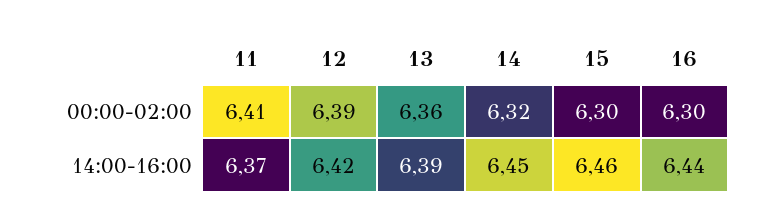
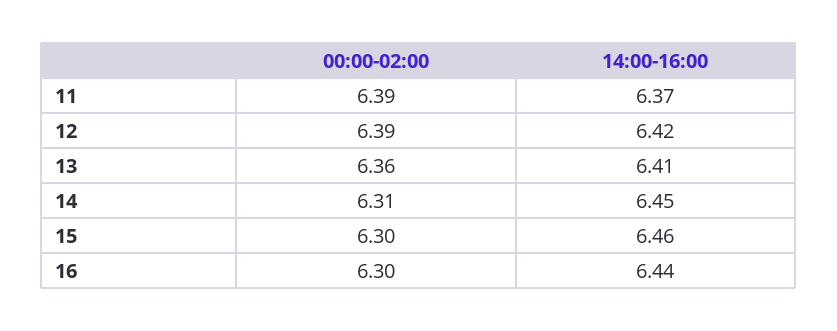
11, 00:00-02:00: 6.41 -> 6.39
14, 00:00-02:00: 6.32 -> 6.31
13, 14:00-16:00: 6.39 -> 6.41

